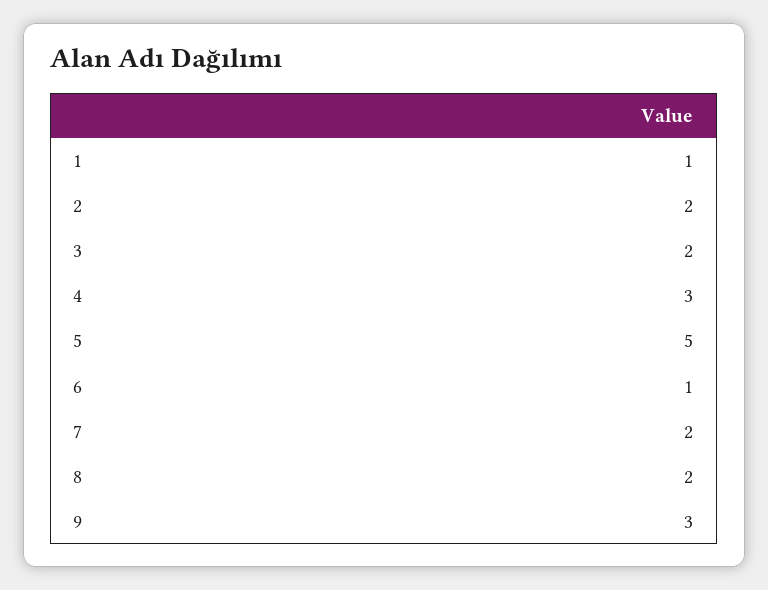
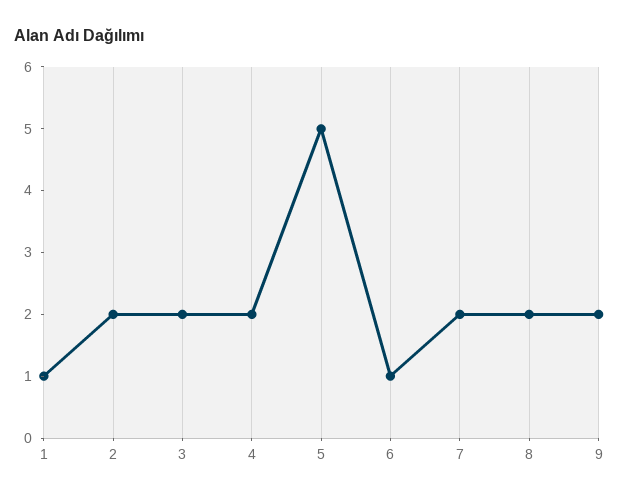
4: 3 -> 2
9: 3 -> 2

